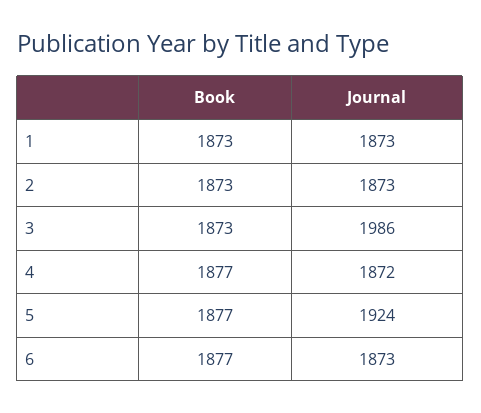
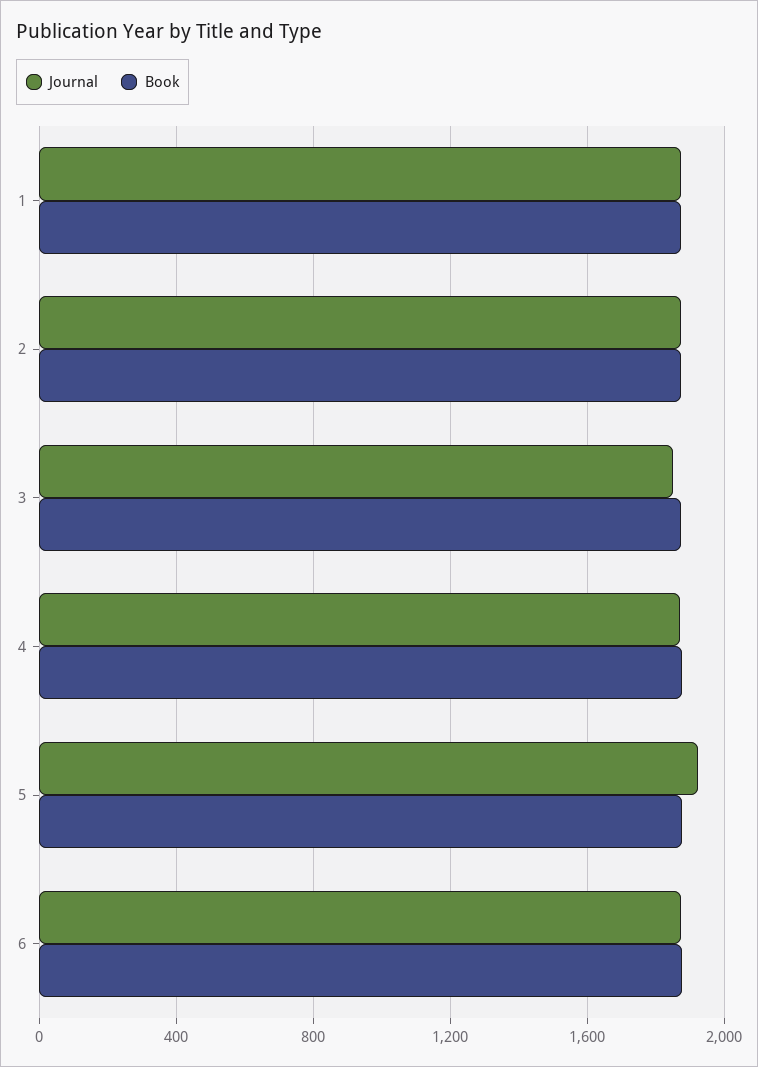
Journal, 3: 1986 -> 1850

